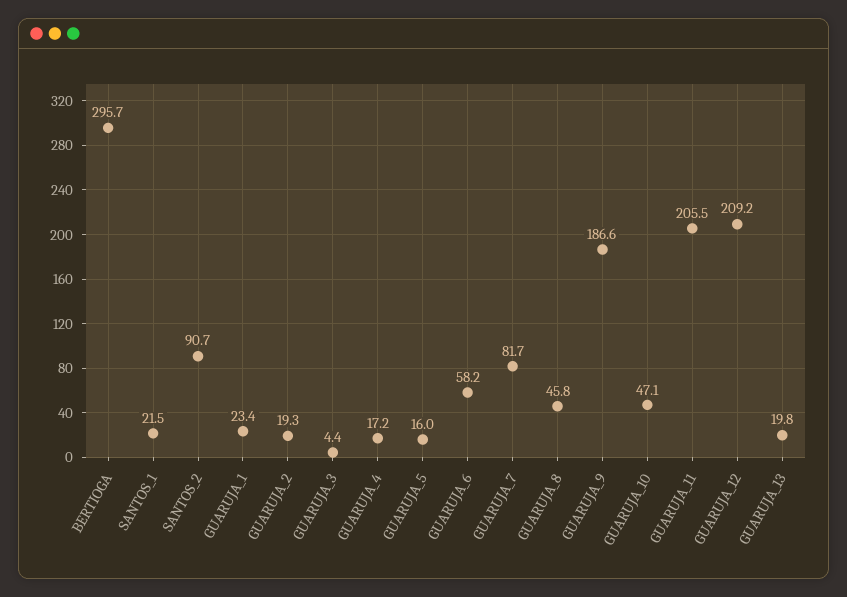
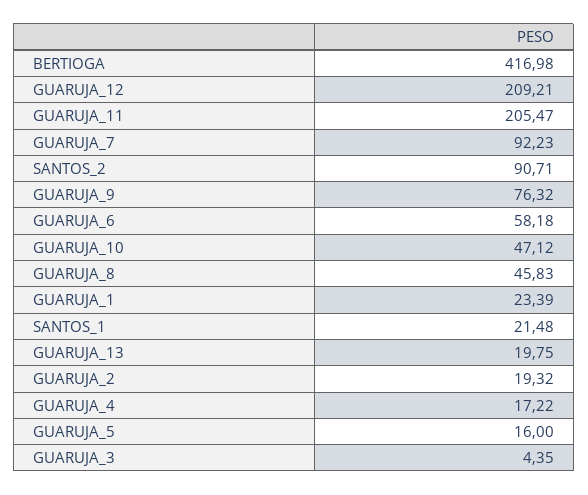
BERTIOGA: 295.7 -> 416.98
GUARUJA_7: 81.7 -> 92.23
GUARUJA_9: 186.6 -> 76.32

